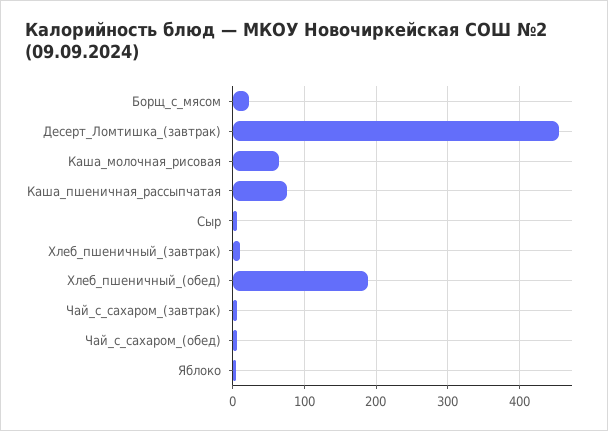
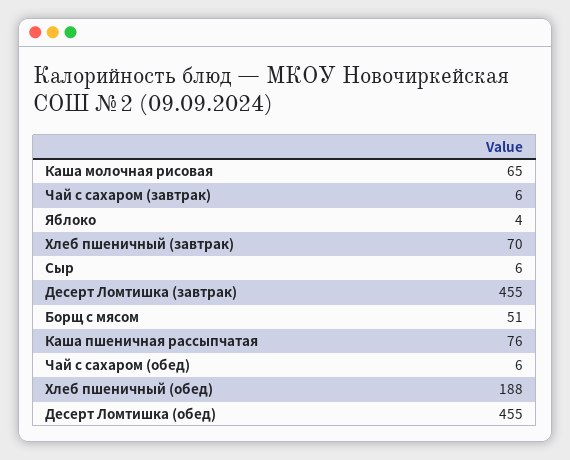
Борщ_с_мясом: 20 -> 51
Хлеб_пшеничный_(завтрак): 10 -> 70
Десерт Ломтишка (обед): none -> 455

